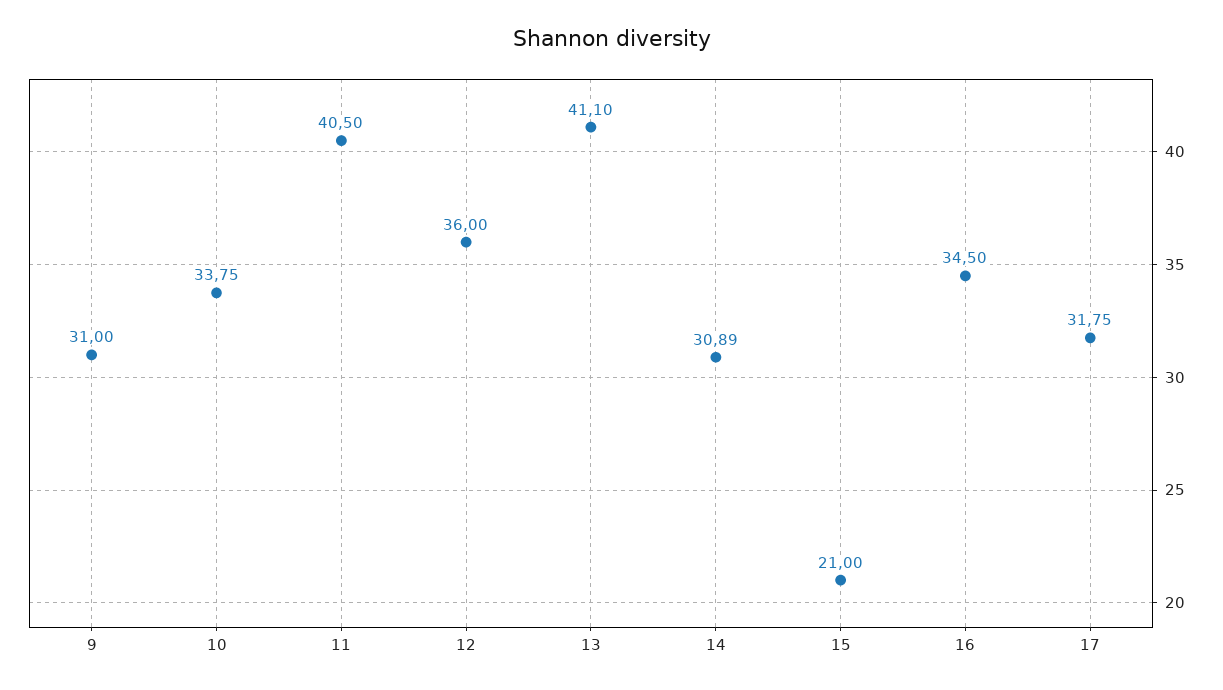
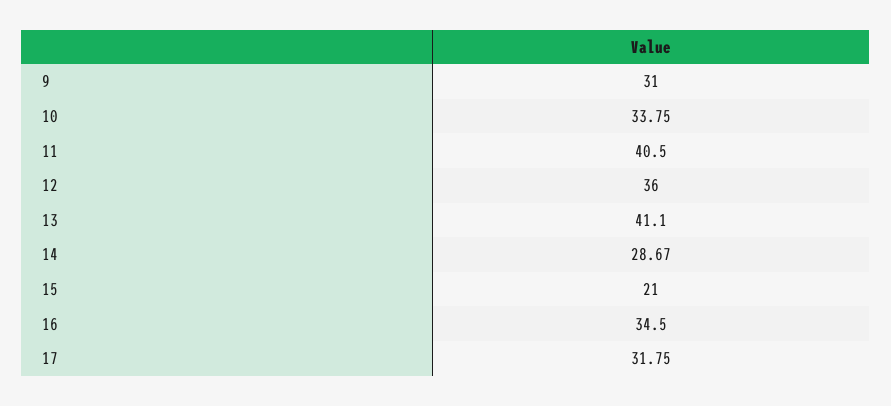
14: 30.89 -> 28.67

